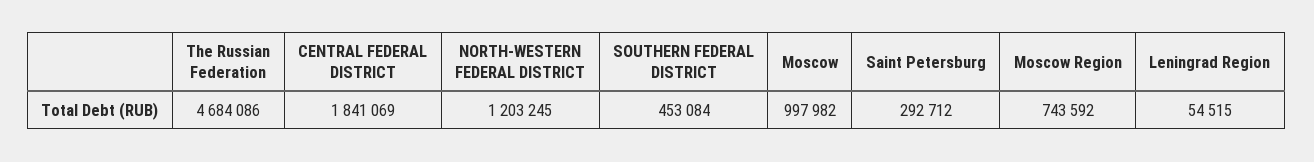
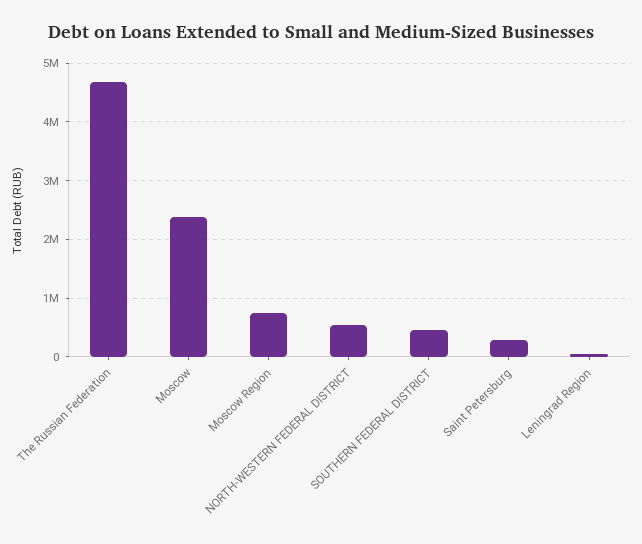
CENTRAL FEDERAL DISTRICT: 1841069 -> none
NORTH-WESTERN FEDERAL DISTRICT: 1203245 -> 600000
Moscow: 997982 -> 2400000

